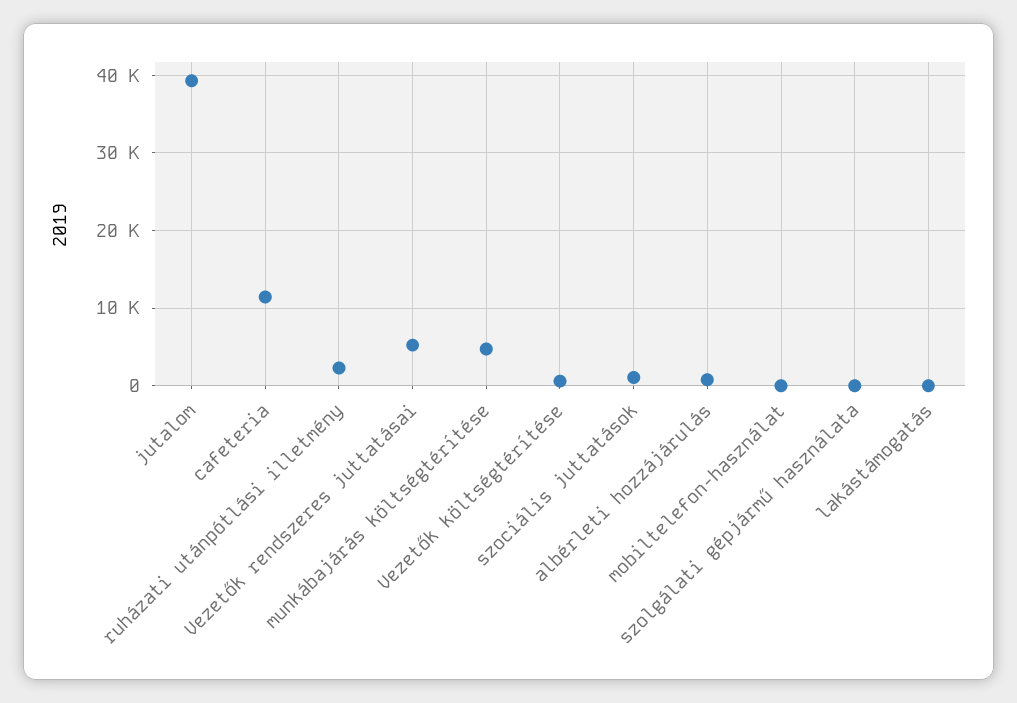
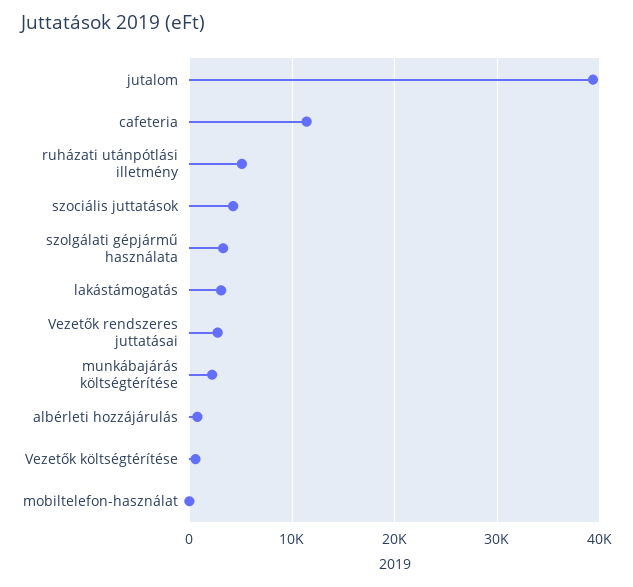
ruházati utánpótlási illetmény: 2000 -> 5000
Vezetők rendszeres juttatásai: 5000 -> 3000
munkábajárás költségtérítése: 5000 -> 2000
szociális juttatások: 1000 -> 4000
szolgálati gépjármű használata: 0 -> 3000
lakástámogatás: 0 -> 3000

